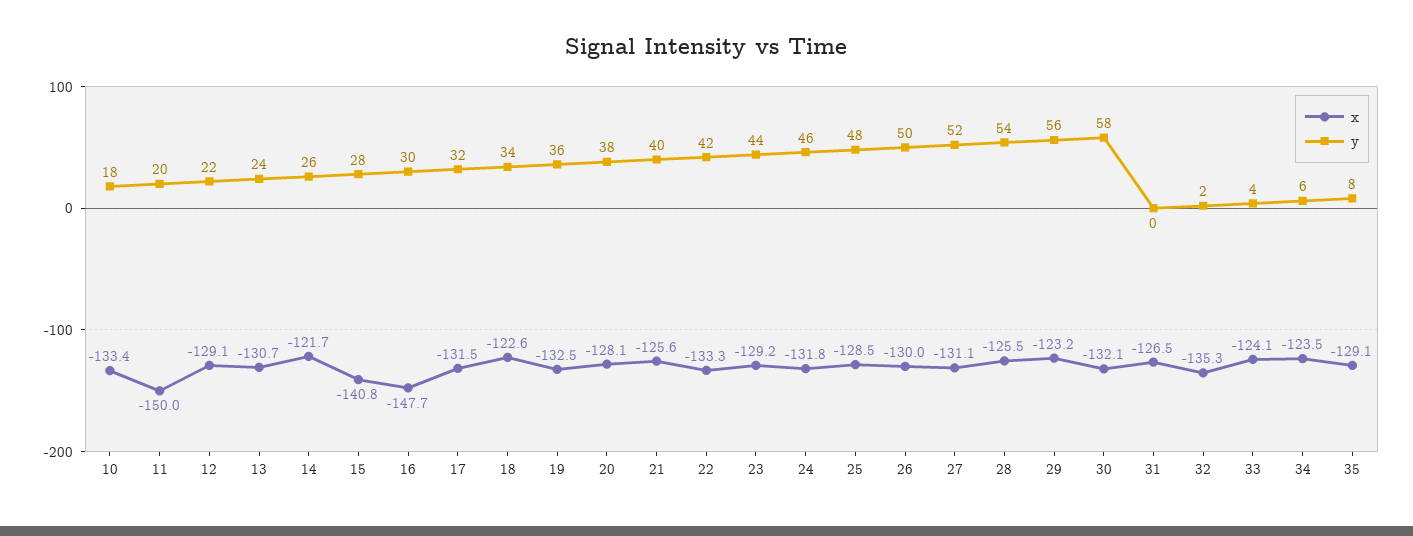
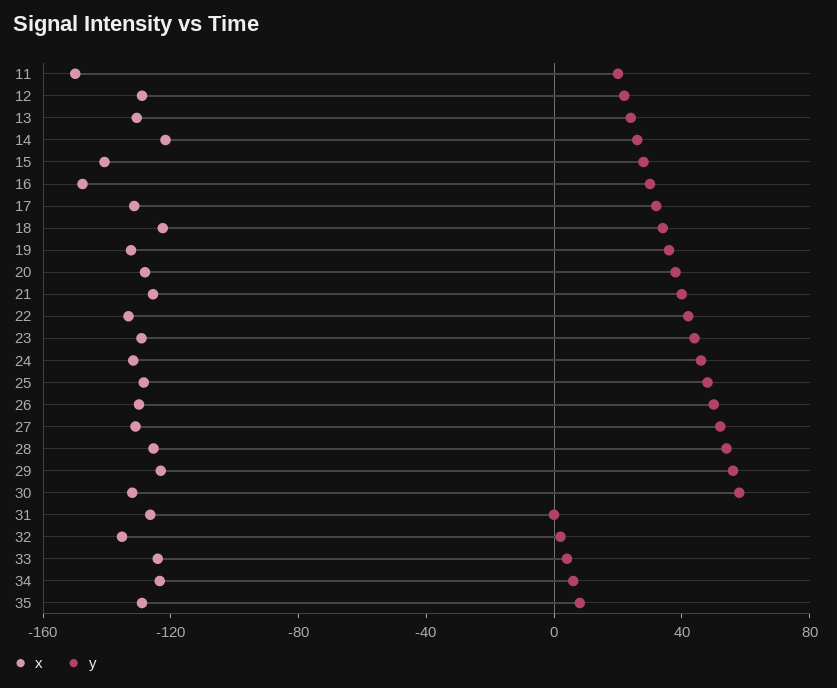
x, 10: -133.4 -> none
y, 10: 18 -> none

